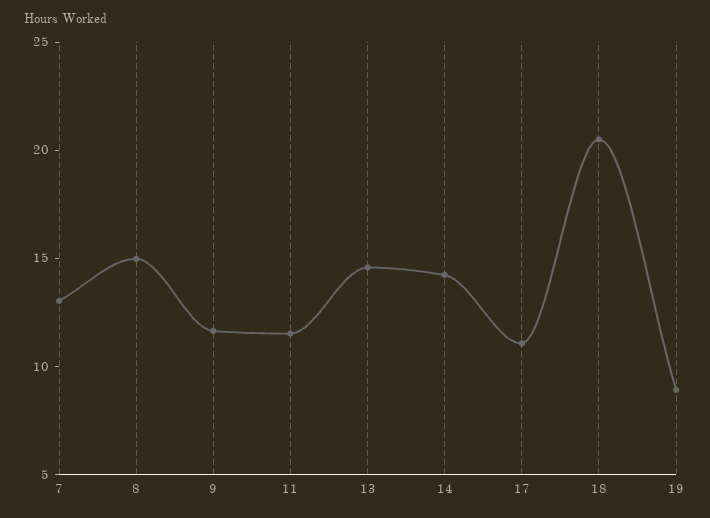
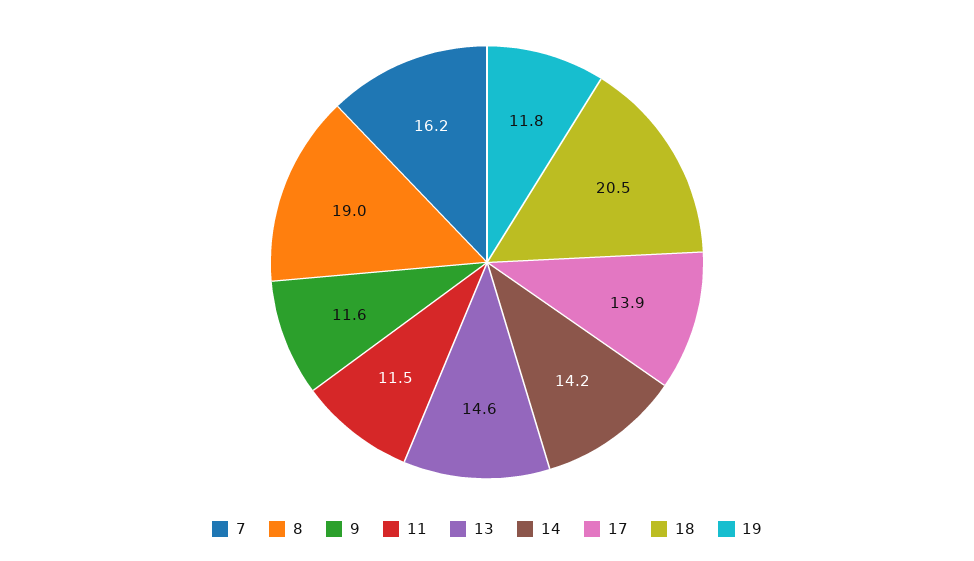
7: 13 -> 16.2
8: 15 -> 19
17: 11 -> 13.9
19: 9 -> 11.8

